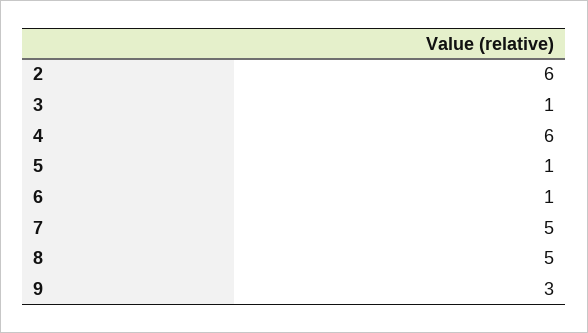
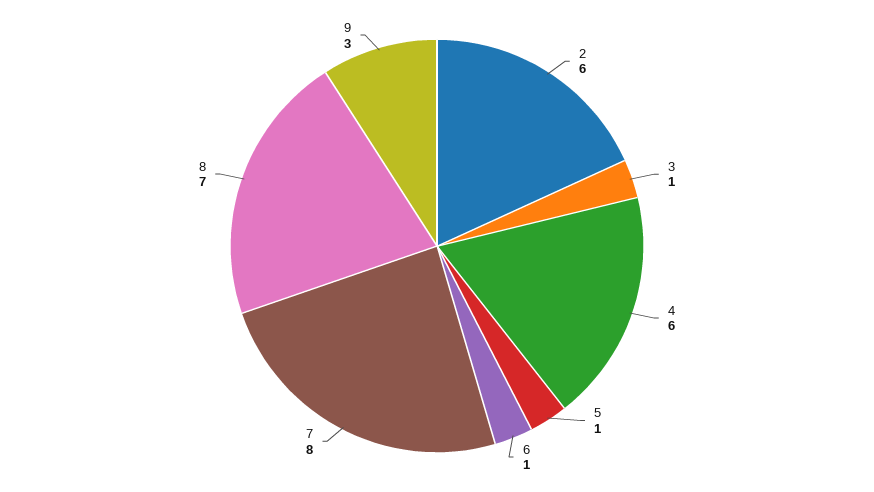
7: 5 -> 8
8: 5 -> 7

